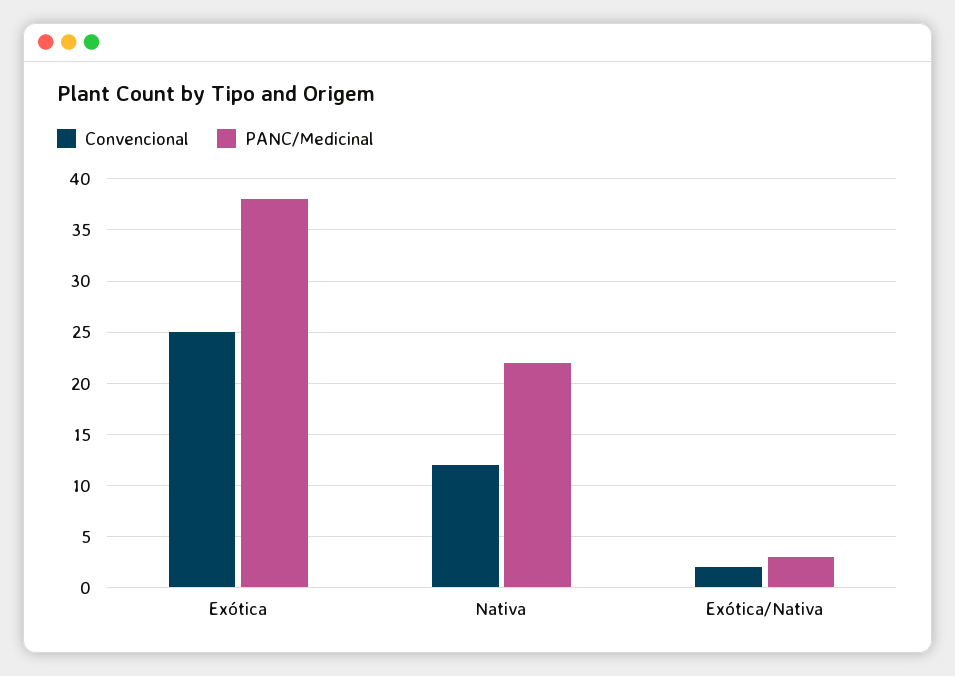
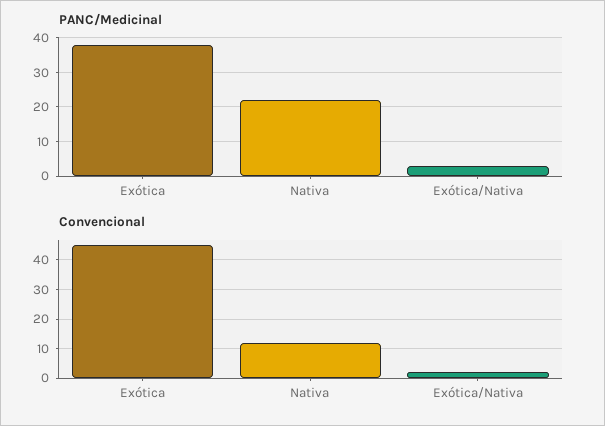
Convencional, Exótica: 25 -> 45

